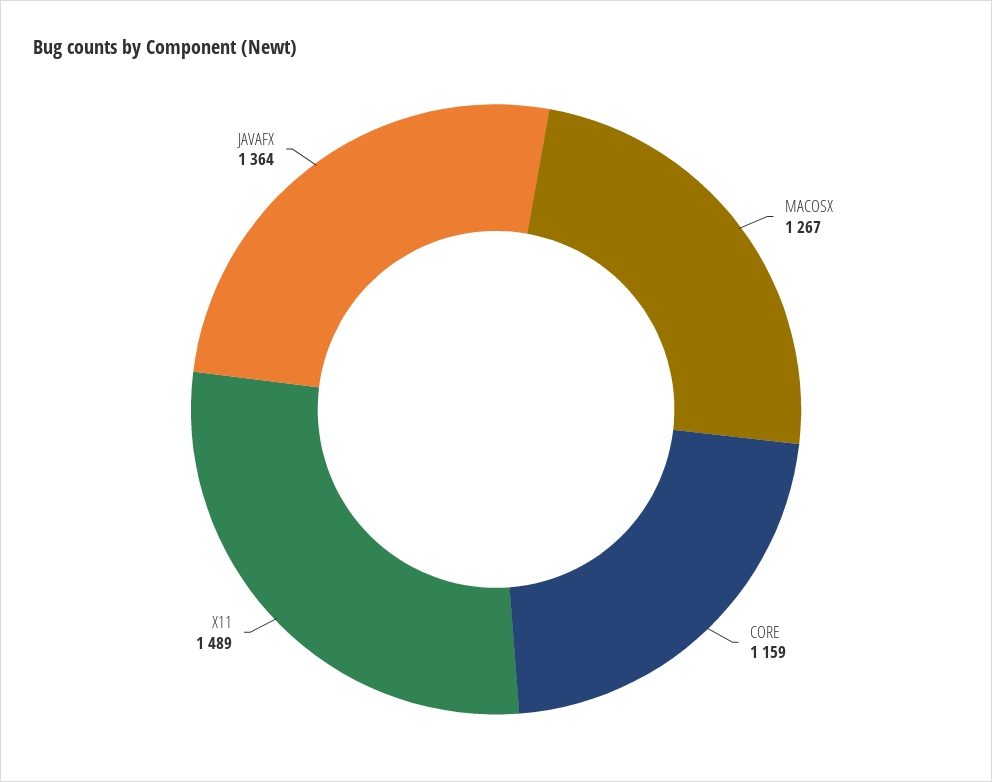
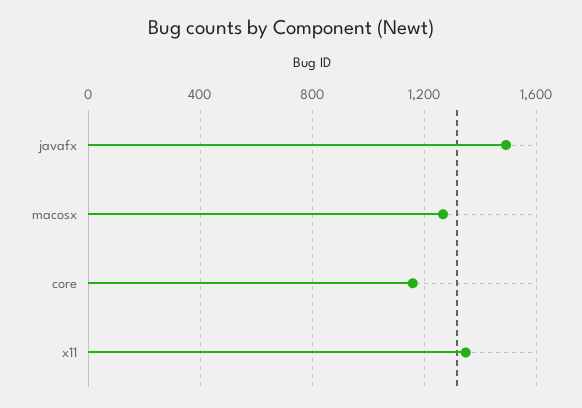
X11: 1489 -> 1350
JAVAFX: 1364 -> 1500

